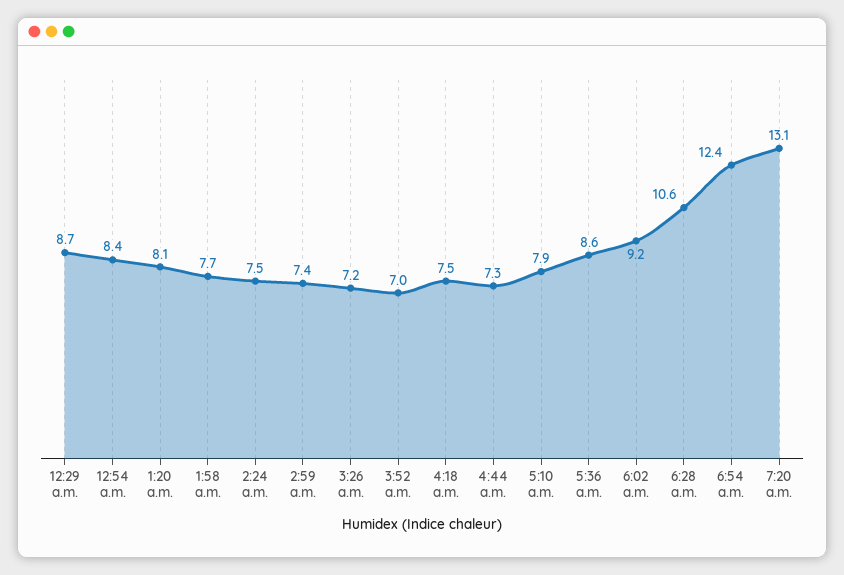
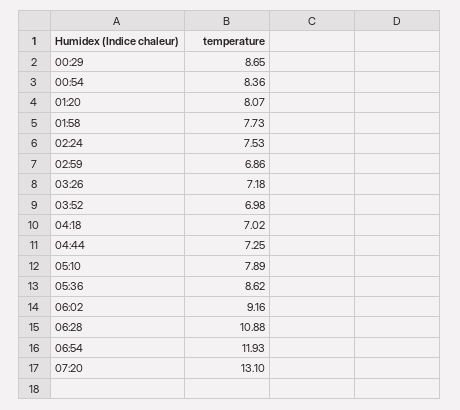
2:59 a.m.: 7.4 -> 6.86
4:18 a.m.: 7.5 -> 7.02
6:28 a.m.: 10.6 -> 10.88
6:54 a.m.: 12.4 -> 11.93

